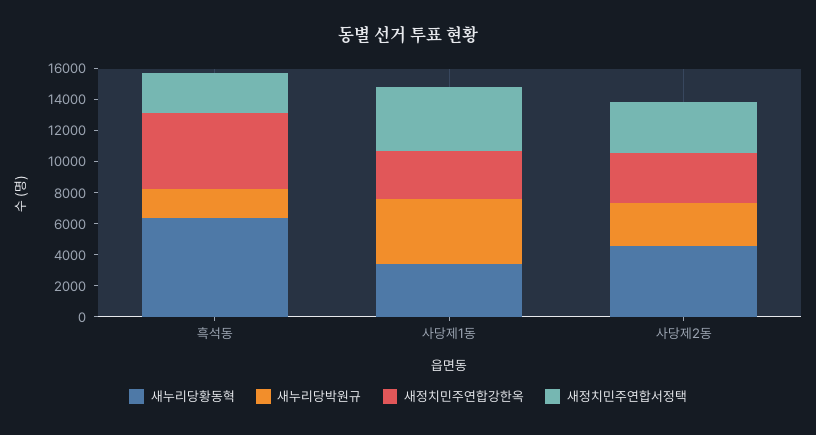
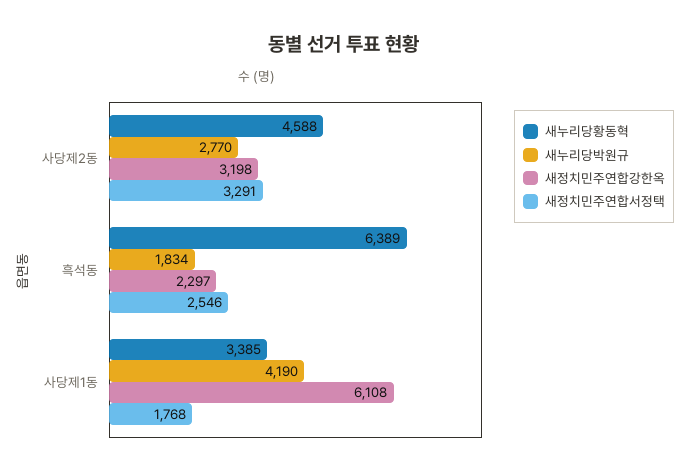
새정치민주연합강한옥, 흑석동: 5000 -> 2297
새정치민주연합강한옥, 사당제1동: 3000 -> 6108
새정치민주연합서정택, 사당제1동: 4000 -> 1768

